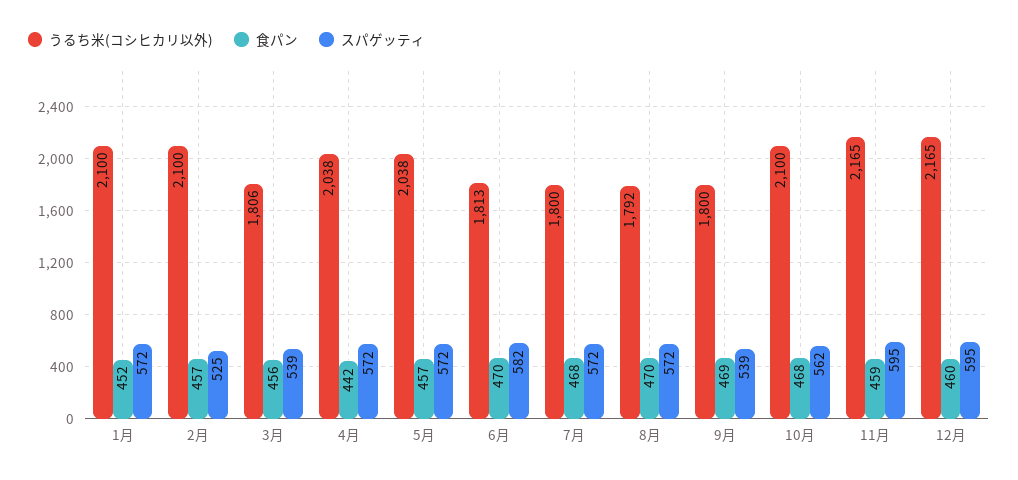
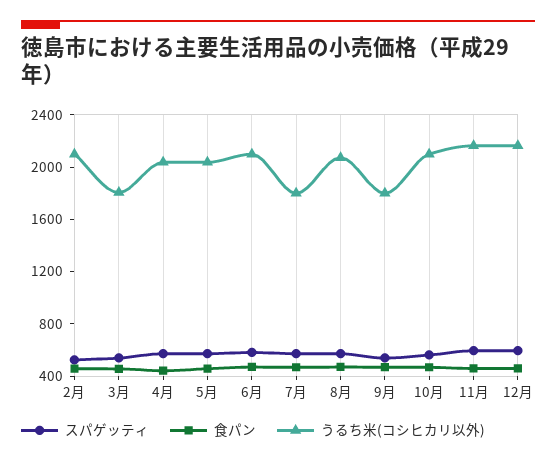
うるち米(コシヒカリ以外), 1月: 2100 -> none
食パン, 1月: 452 -> none
スパゲッティ, 1月: 572 -> none
うるち米(コシヒカリ以外), 6月: 1813 -> 2100
うるち米(コシヒカリ以外), 8月: 1792 -> 2100

